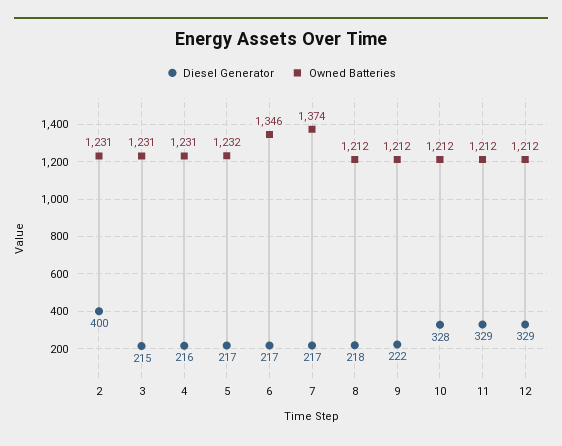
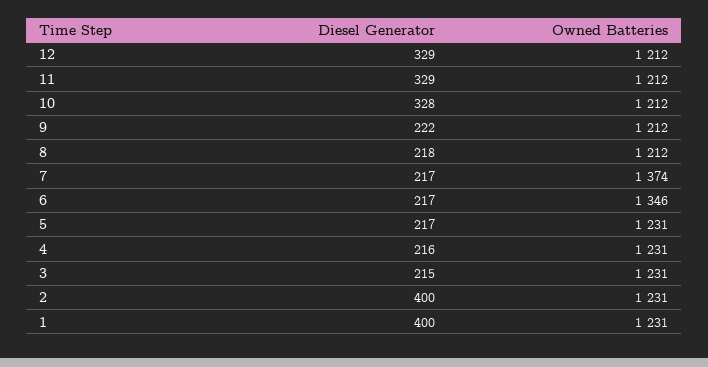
Owned Batteries, 5: 1232 -> 1231
Diesel Generator, 1: none -> 400
Owned Batteries, 1: none -> 1231

